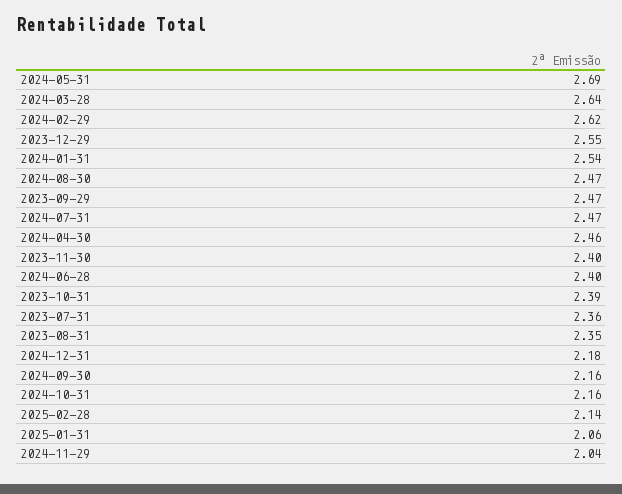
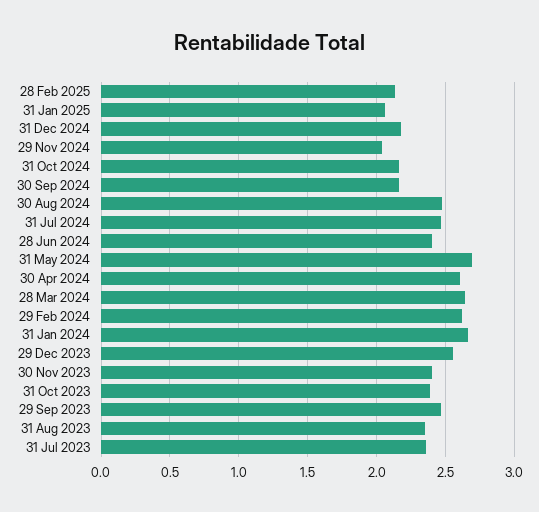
2024-01-31: 2.54 -> 2.65
2024-04-30: 2.46 -> 2.6

